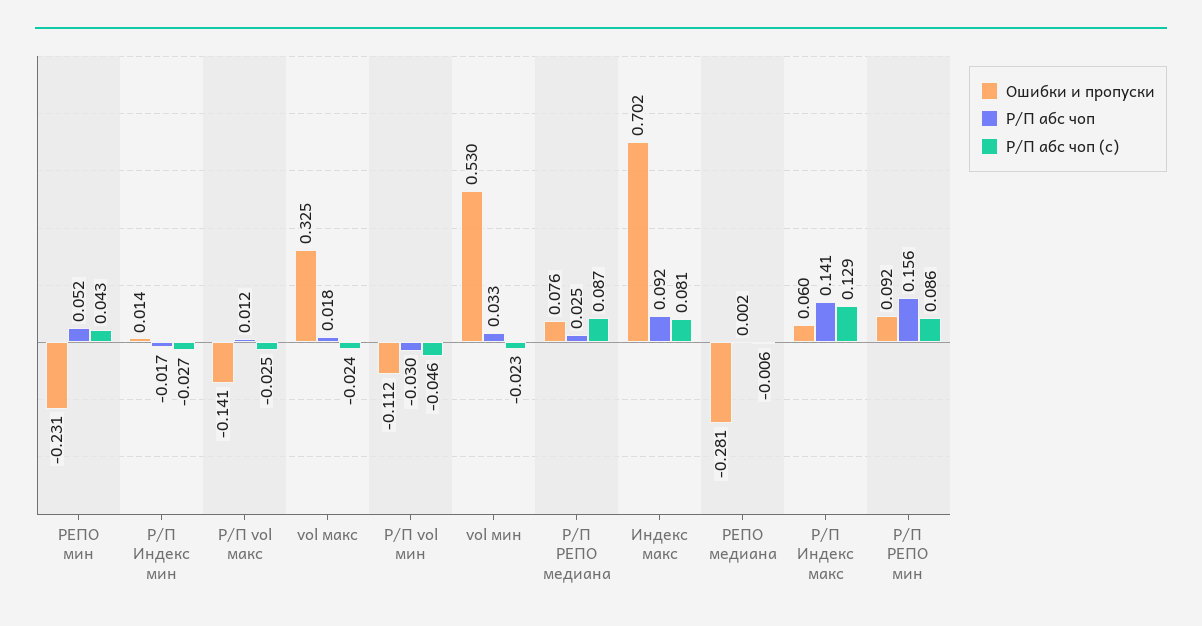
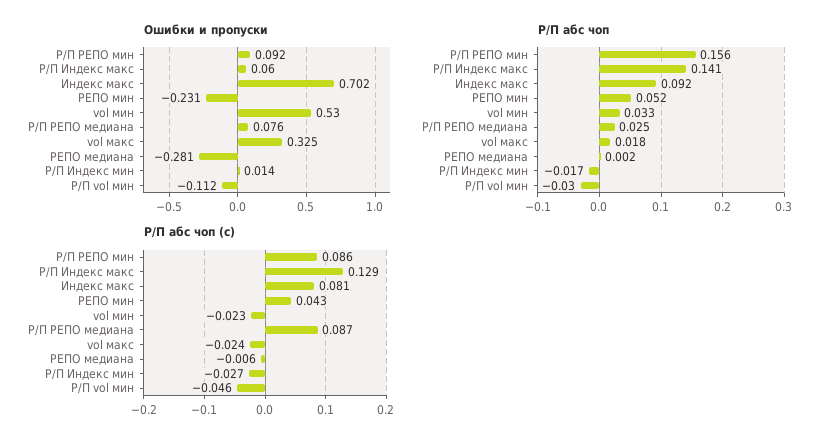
Ошибки и пропуски, Р/П vol макс: -0.141 -> none
Р/П абс чоп, Р/П vol макс: 0.012 -> none
Р/П абс чоп (с), Р/П vol макс: -0.025 -> none

